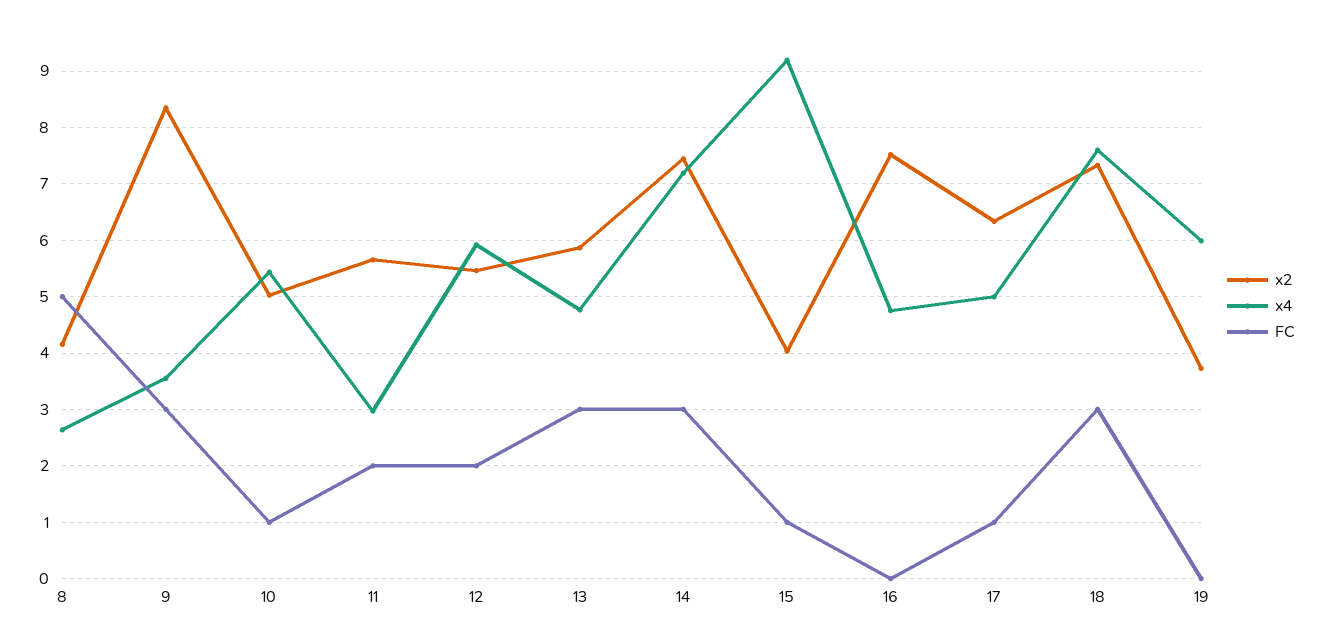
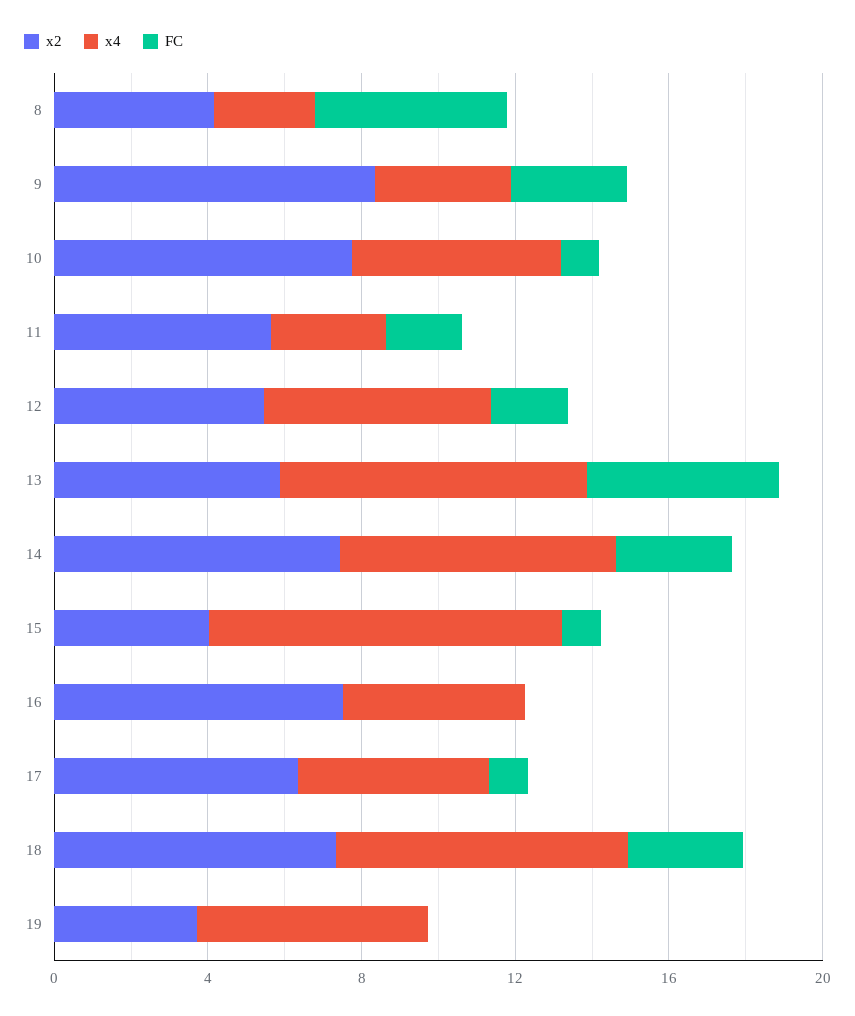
x2, 10: 5 -> 8
x4, 13: 4.8 -> 8
FC, 13: 3 -> 5

